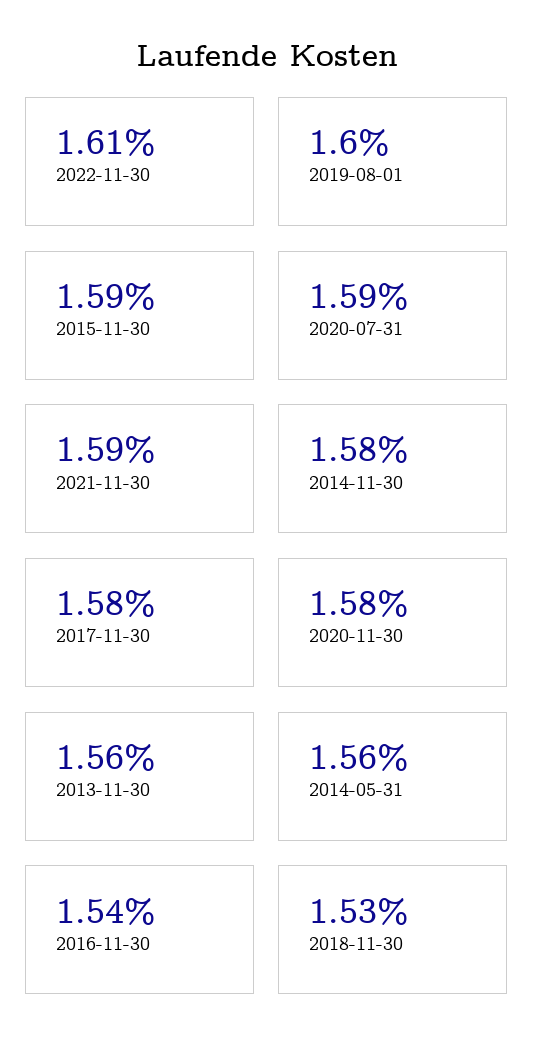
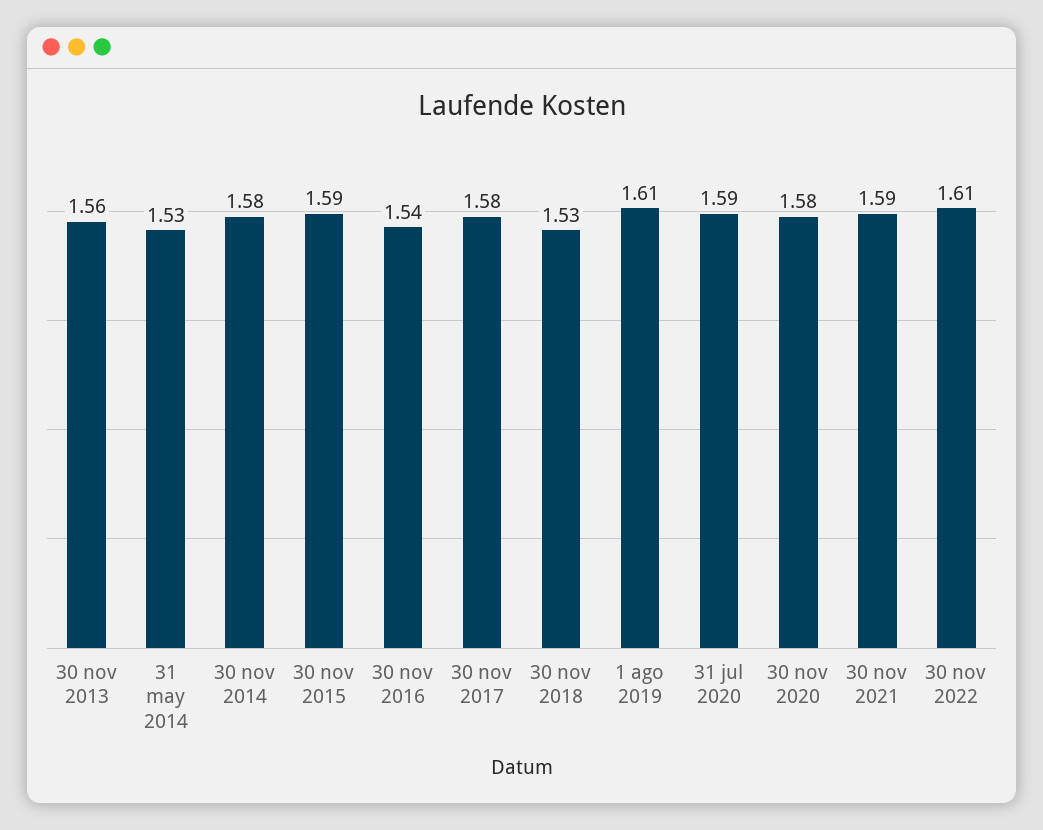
2019-08-01: 1.6 -> 1.61
2014-05-31: 1.56 -> 1.53

